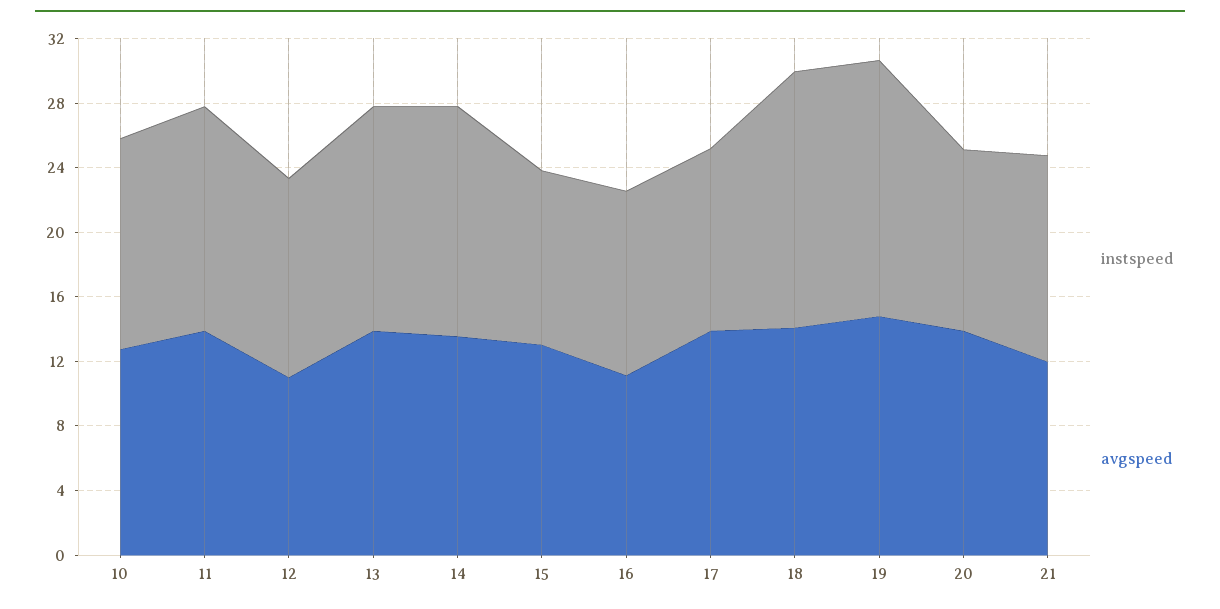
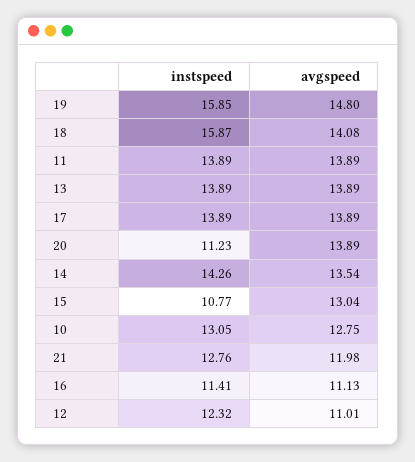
instspeed, 17: 11 -> 13.89

